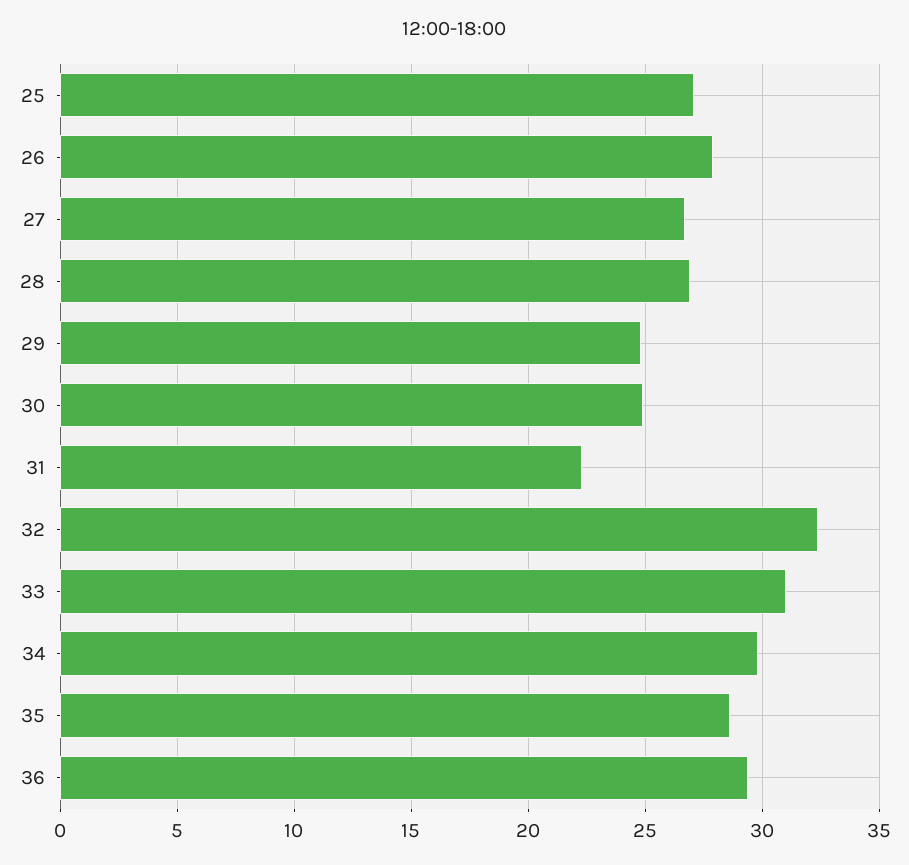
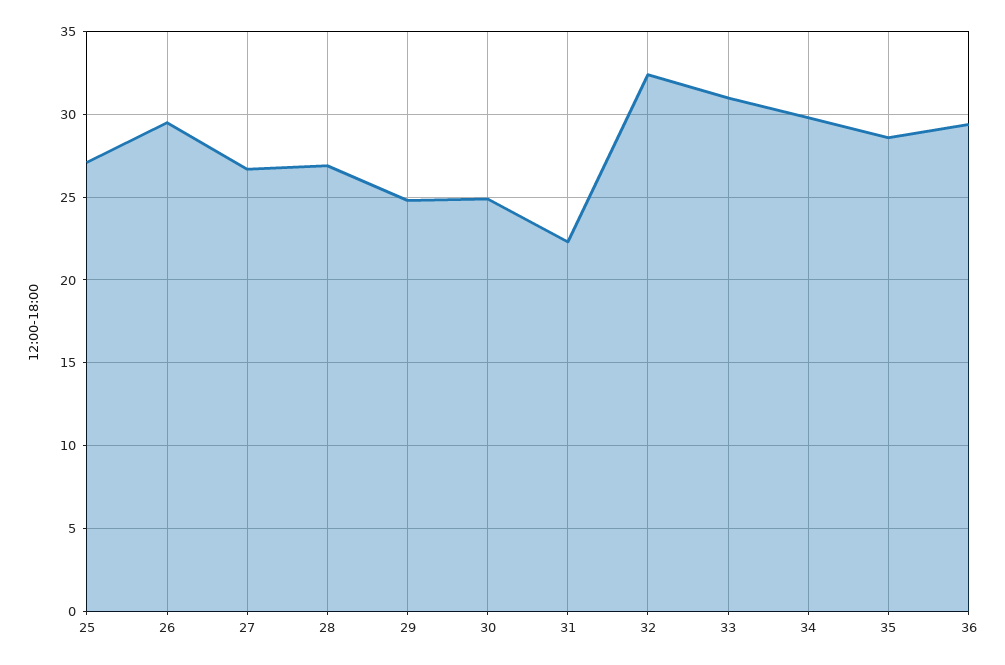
26: 28 -> 29.5

